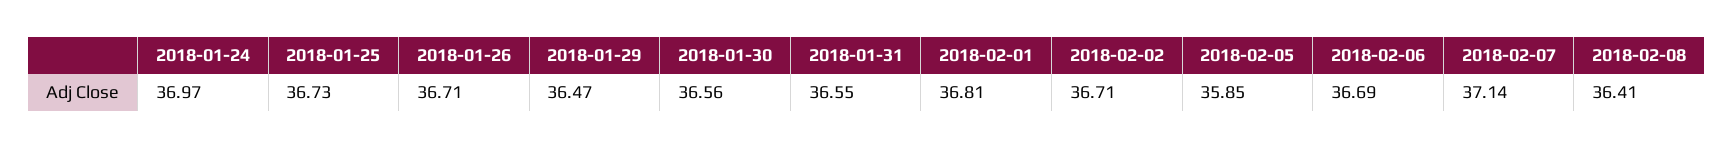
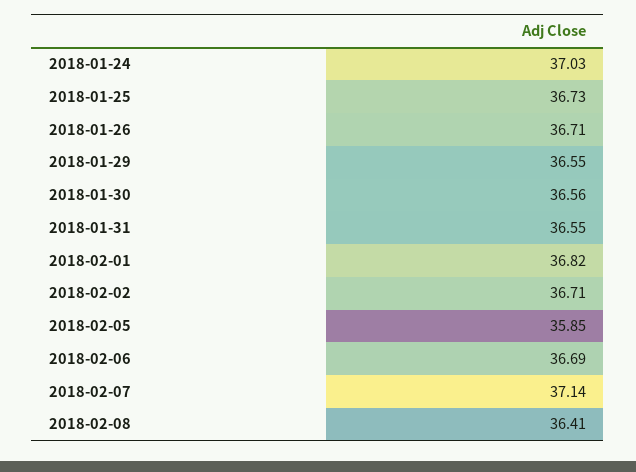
2018-01-24: 36.97 -> 37.03
2018-01-29: 36.47 -> 36.55
2018-02-01: 36.81 -> 36.82

